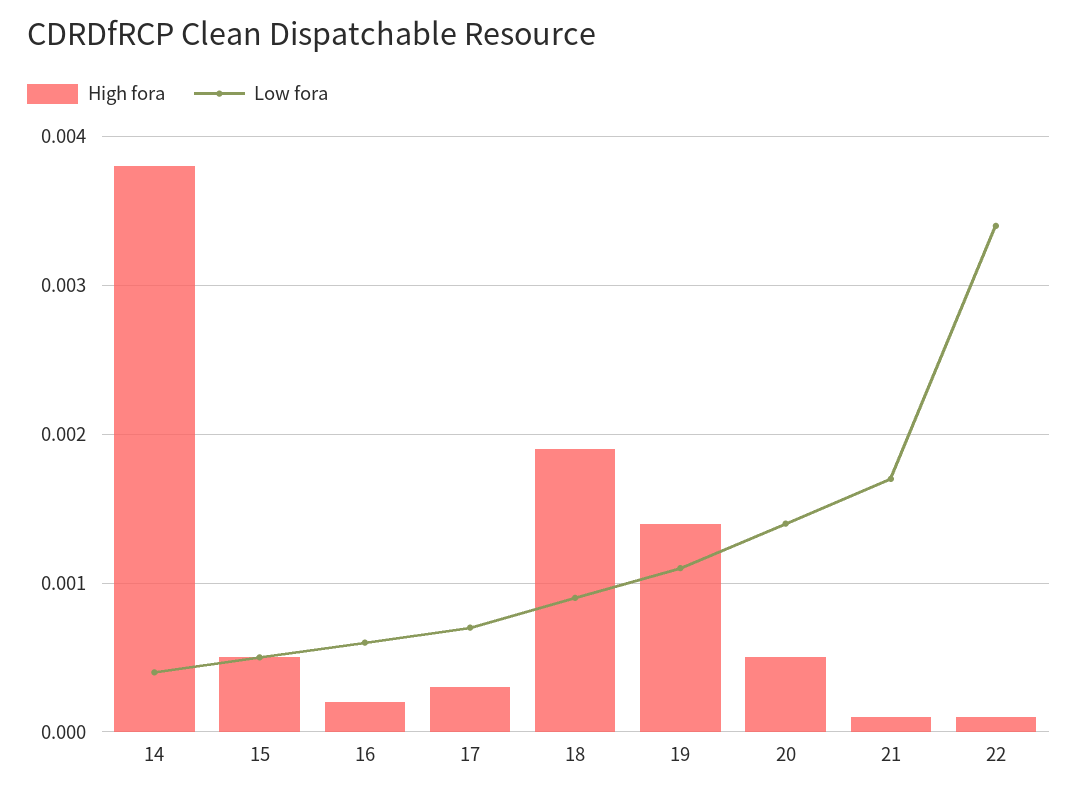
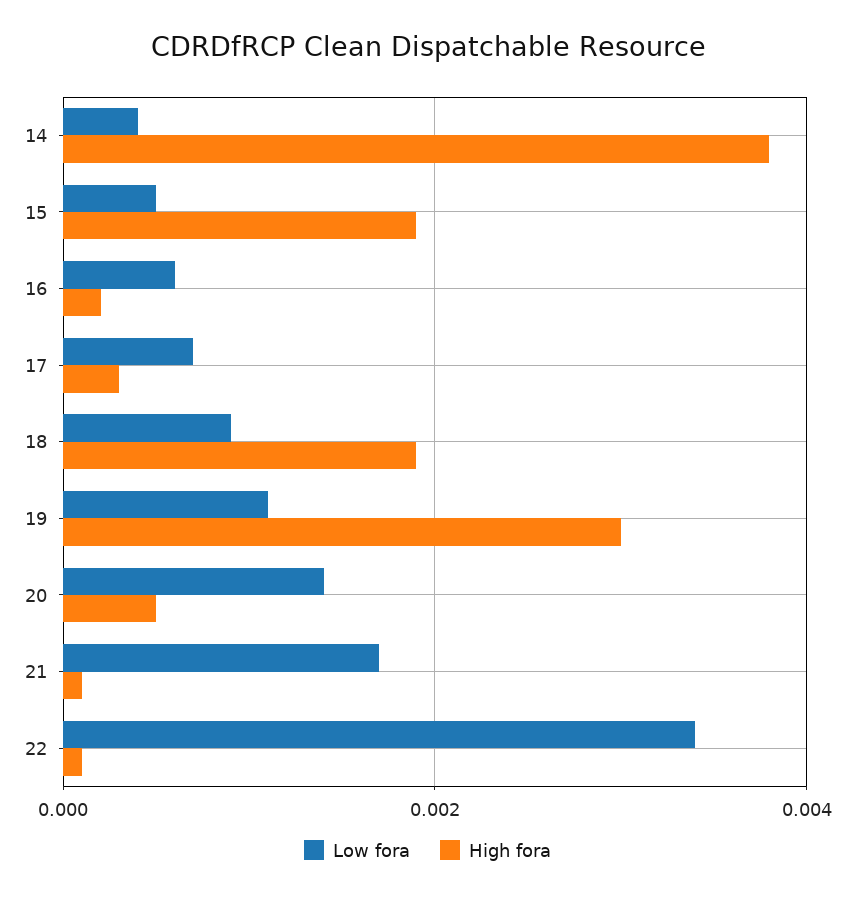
High fora, 15: 0.0005 -> 0.002
High fora, 19: 0.0014 -> 0.003

